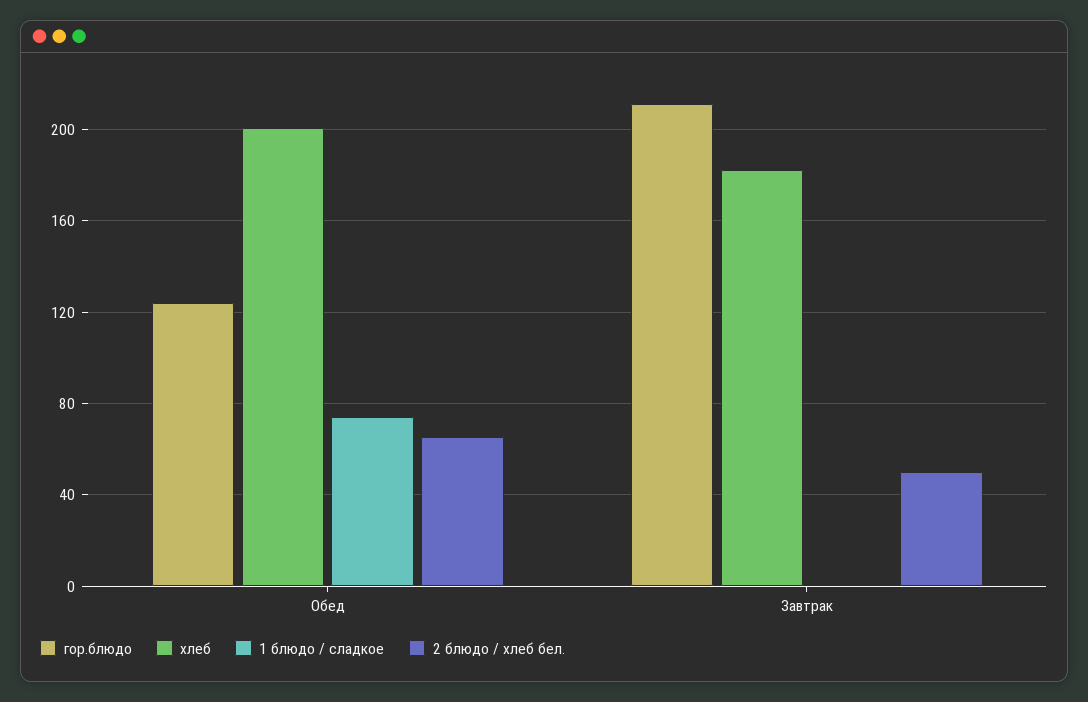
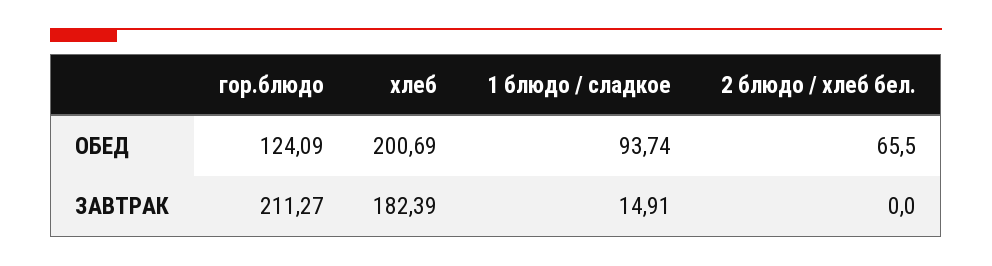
1 блюдо / сладкое, Обед: 75 -> 93.74
1 блюдо / сладкое, Завтрак: 0 -> 14.91
2 блюдо / хлеб бел., Завтрак: 50 -> 0

